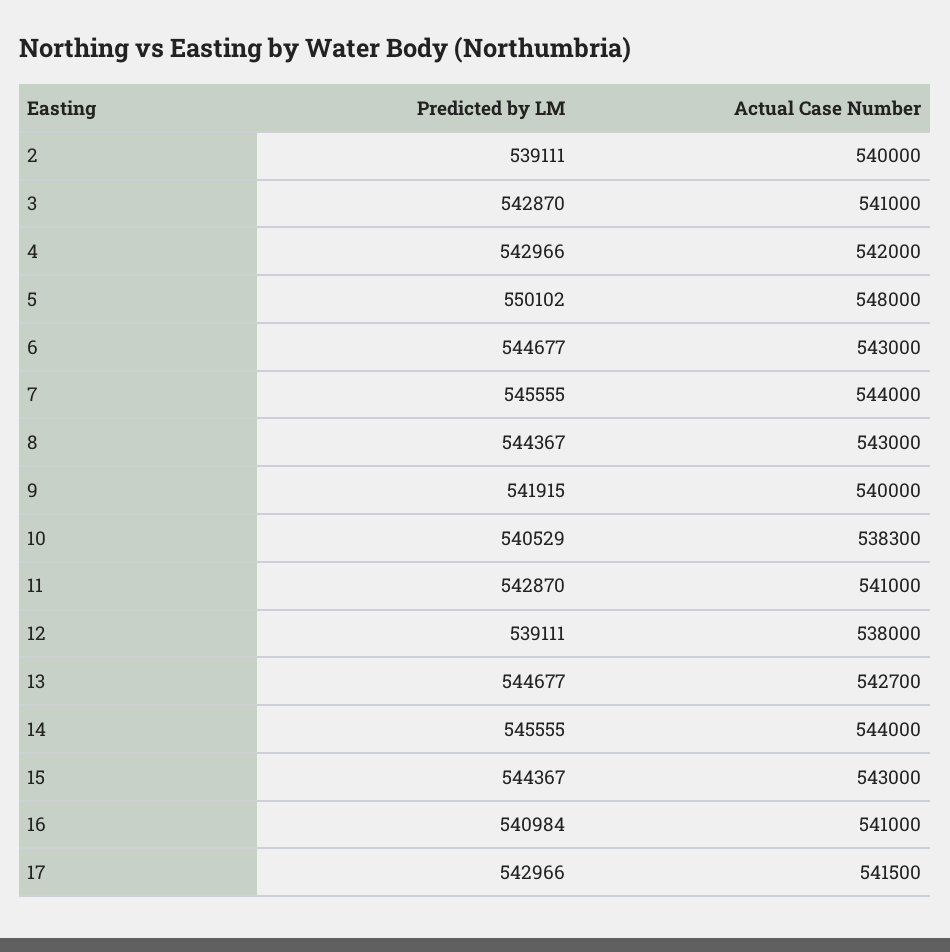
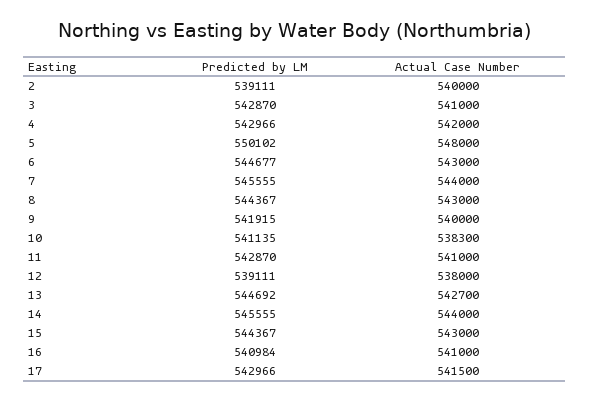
Predicted by LM, 10: 540529 -> 541135
Predicted by LM, 13: 544677 -> 544692

